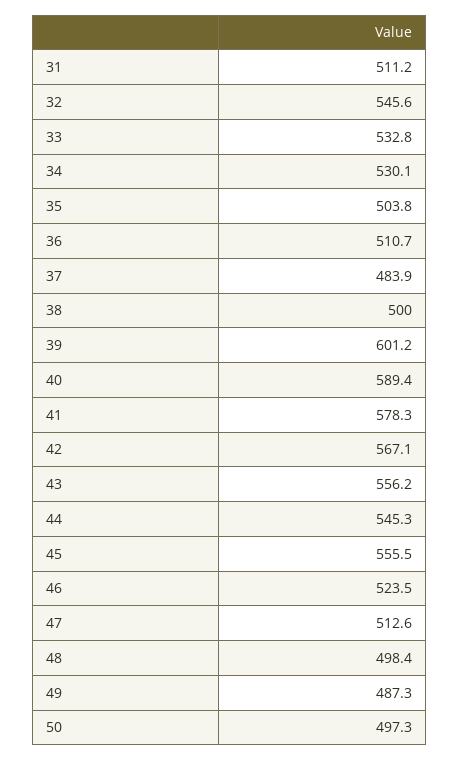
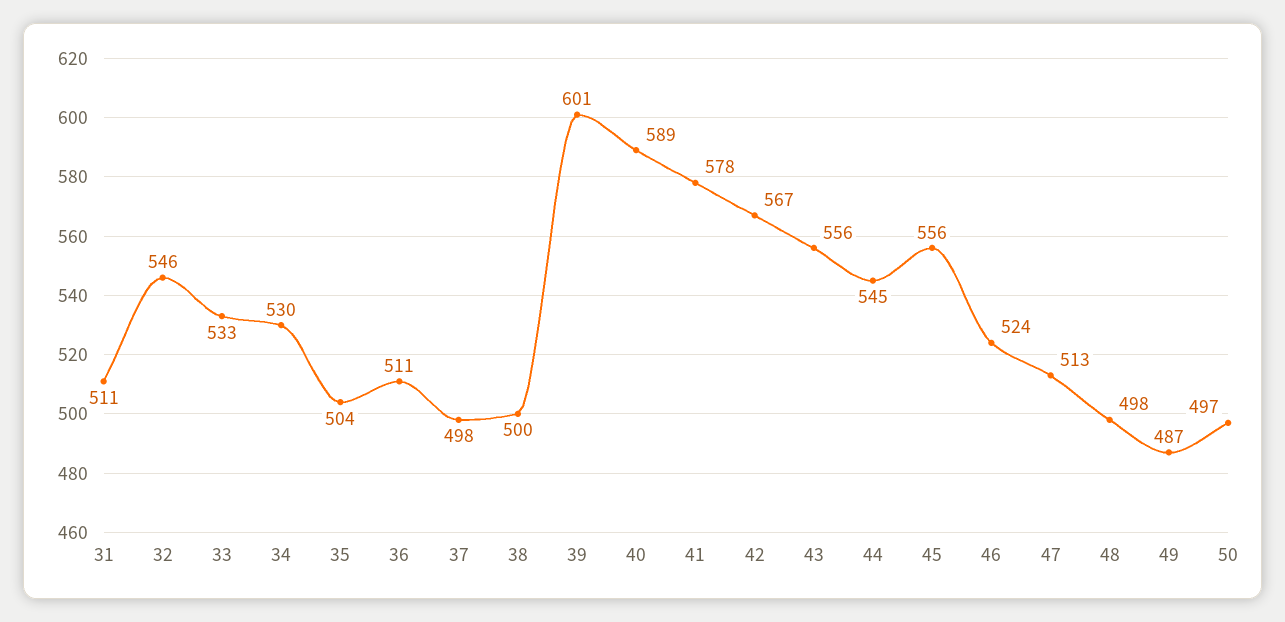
37: 483.9 -> 498

